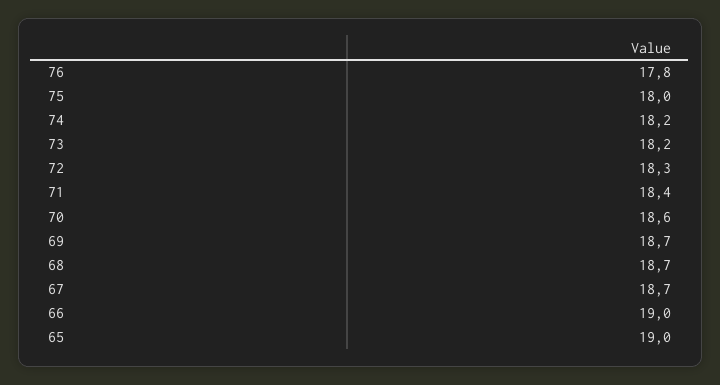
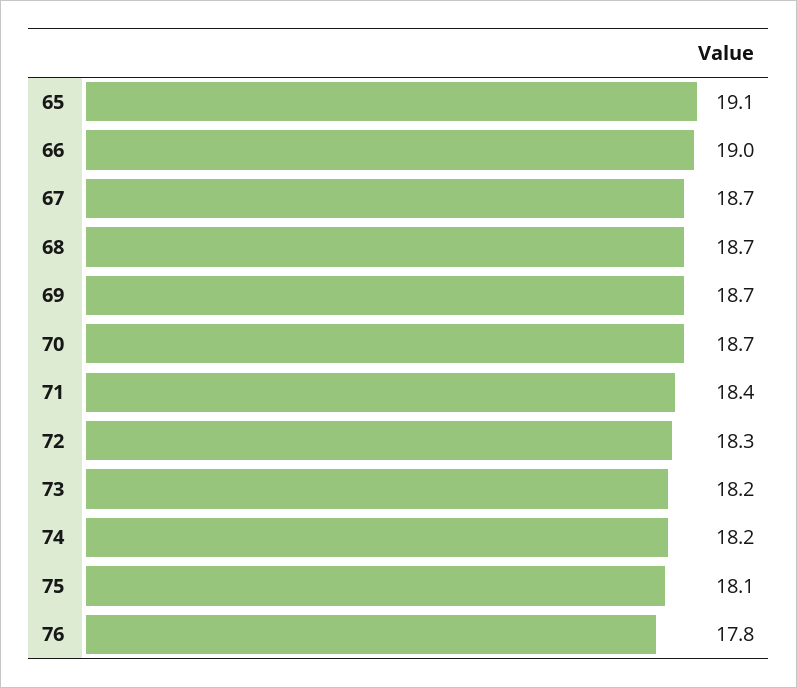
75: 18 -> 18.1
70: 18.6 -> 18.7
65: 19 -> 19.1

